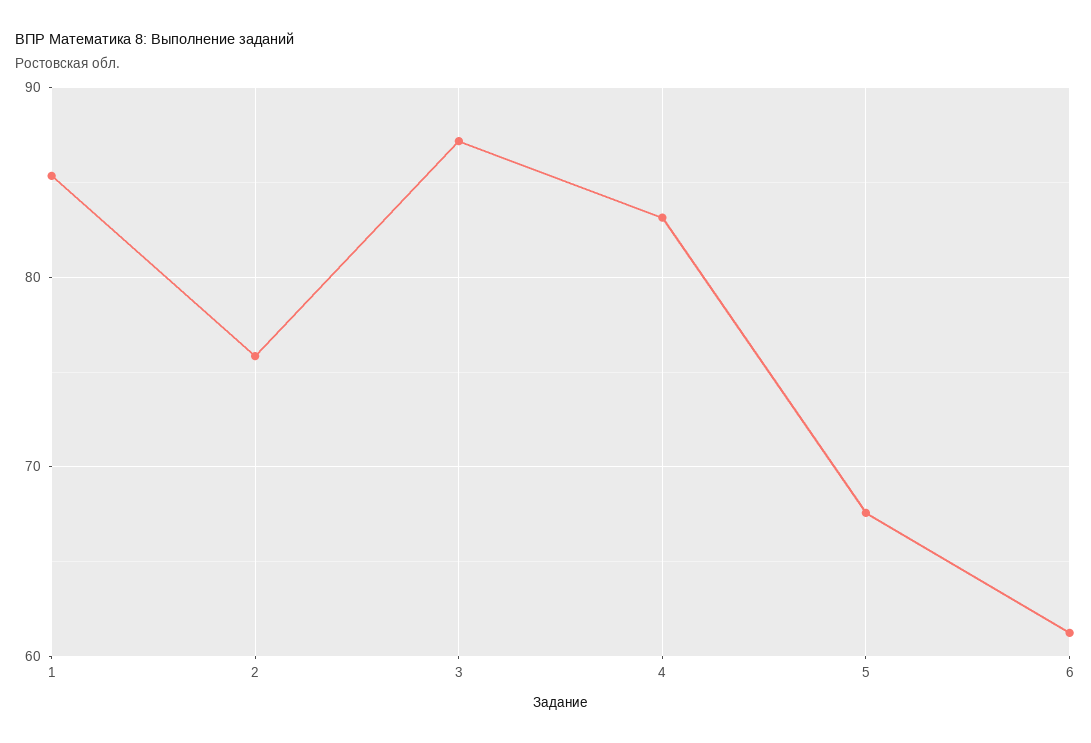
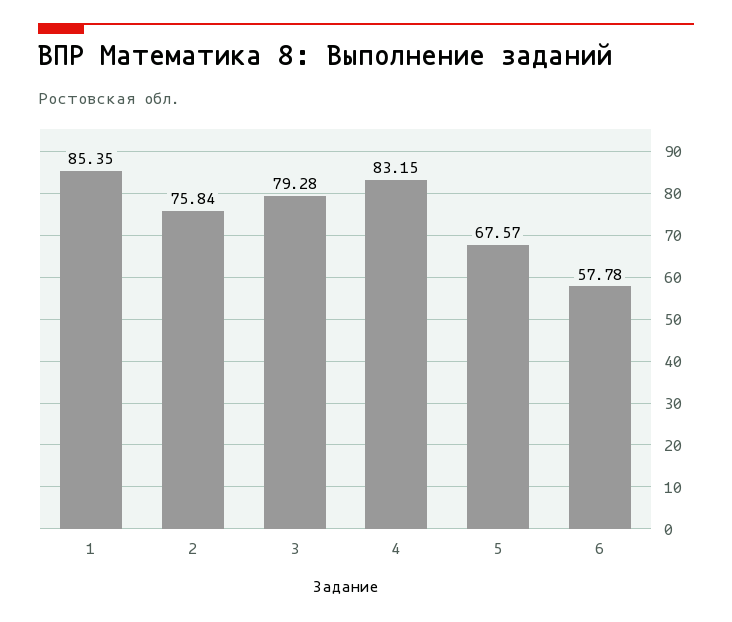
3: 87 -> 79.28
6: 61 -> 57.78

